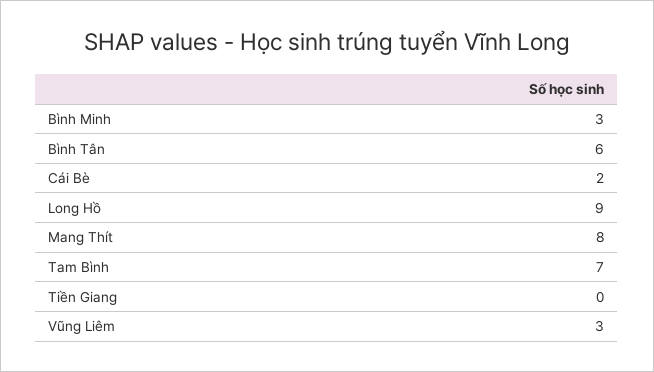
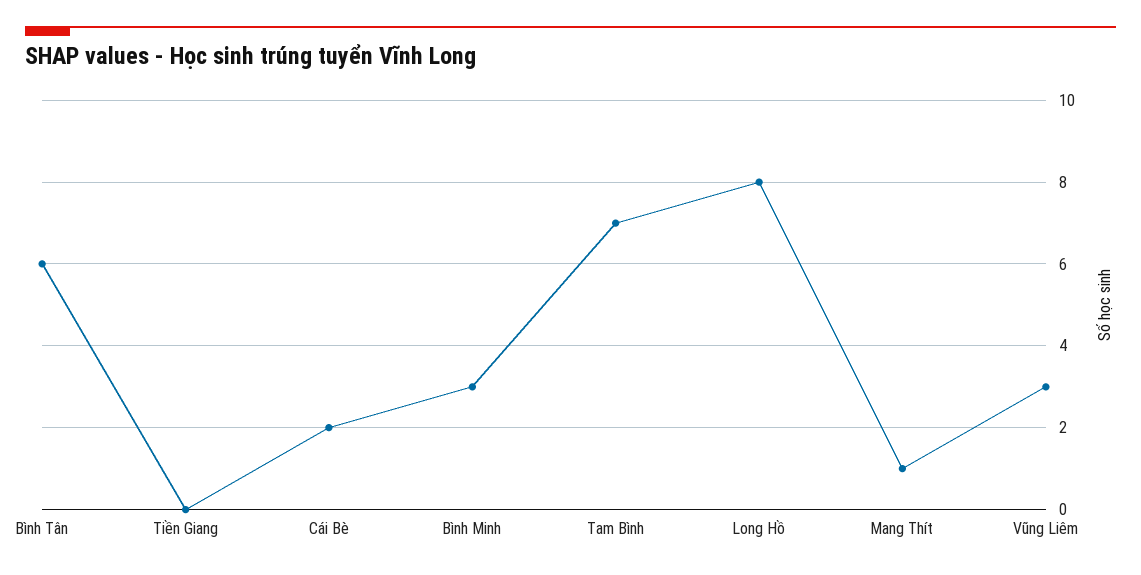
Long Hồ: 9 -> 8
Mang Thít: 8 -> 1

